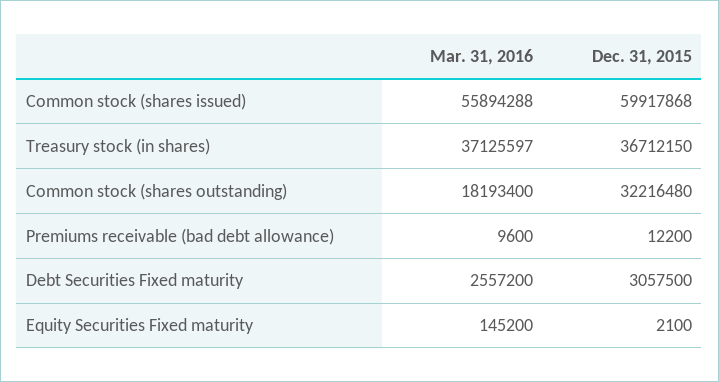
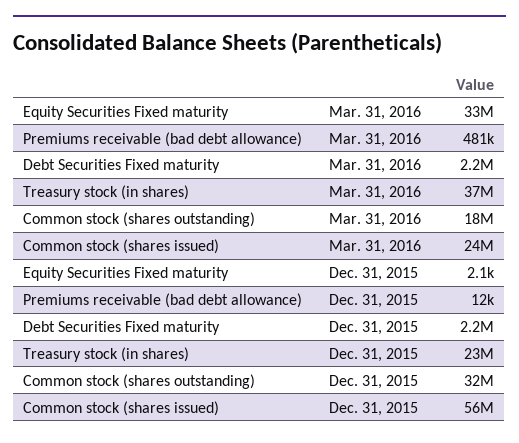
Mar. 31, 2016, Common stock (shares issued): 55894288 -> 24000000
Dec. 31, 2015, Common stock (shares issued): 59917868 -> 56000000
Dec. 31, 2015, Treasury stock (in shares): 36712150 -> 23000000
Mar. 31, 2016, Premiums receivable (bad debt allowance): 9600 -> 481000
Mar. 31, 2016, Debt Securities Fixed maturity: 2557200 -> 2200000
Dec. 31, 2015, Debt Securities Fixed maturity: 3057500 -> 2200000
Mar. 31, 2016, Equity Securities Fixed maturity: 145200 -> 33000000

